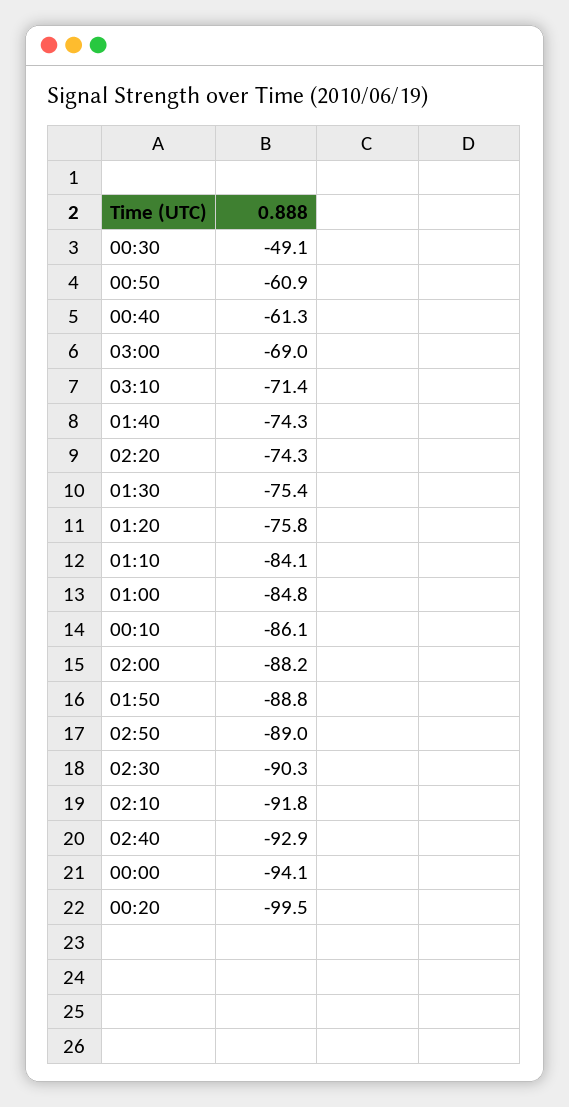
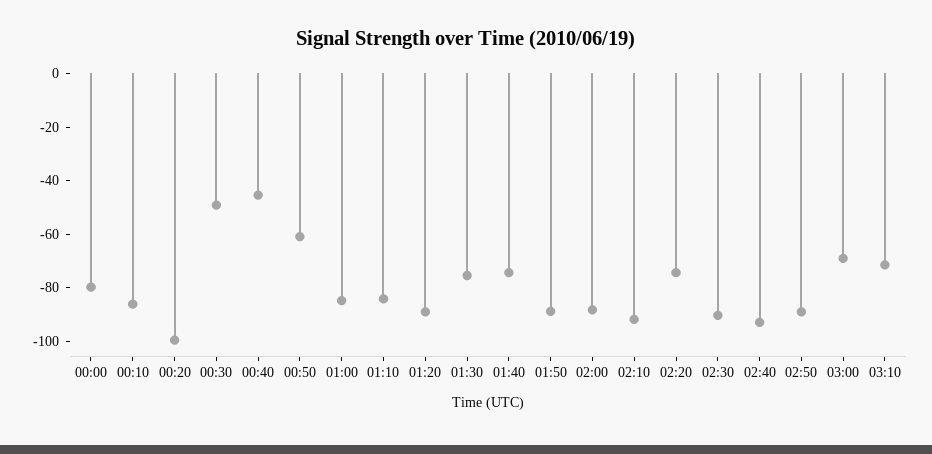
00:40: -61.3 -> -45
01:20: -75.8 -> -90
00:00: -94.1 -> -80

